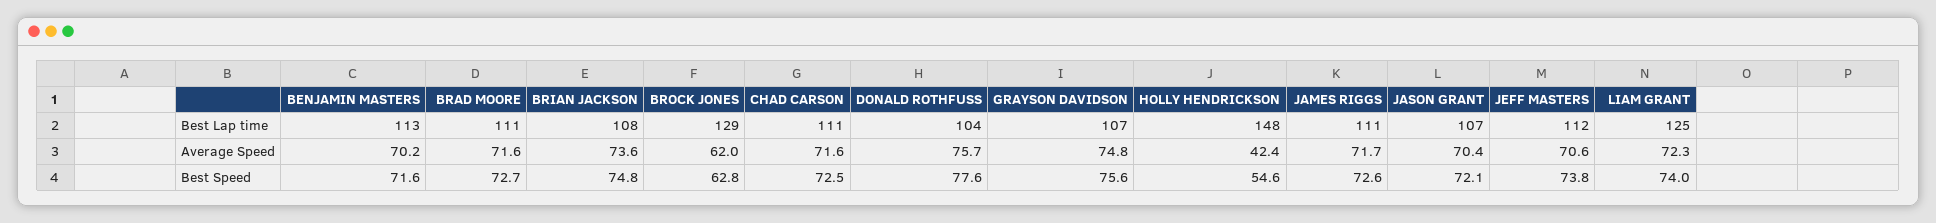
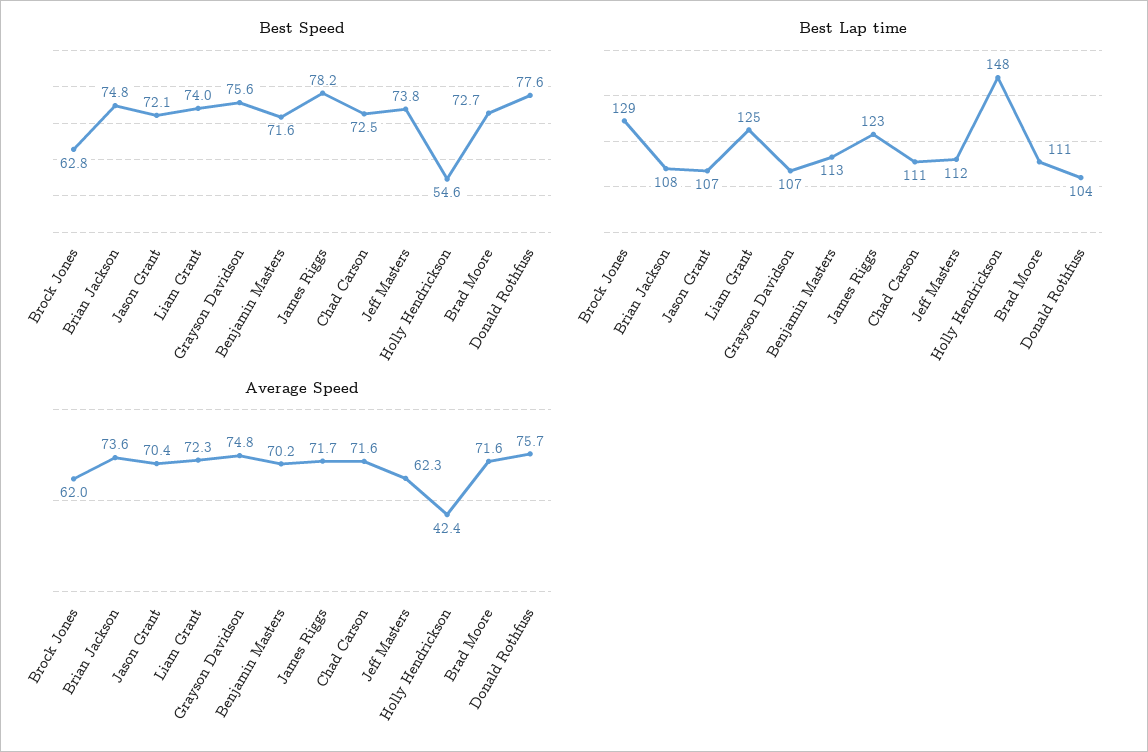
Best Lap time, JAMES RIGGS: 111 -> 123
Average Speed, JEFF MASTERS: 70.6 -> 62.3
Best Speed, JAMES RIGGS: 72.6 -> 78.2

